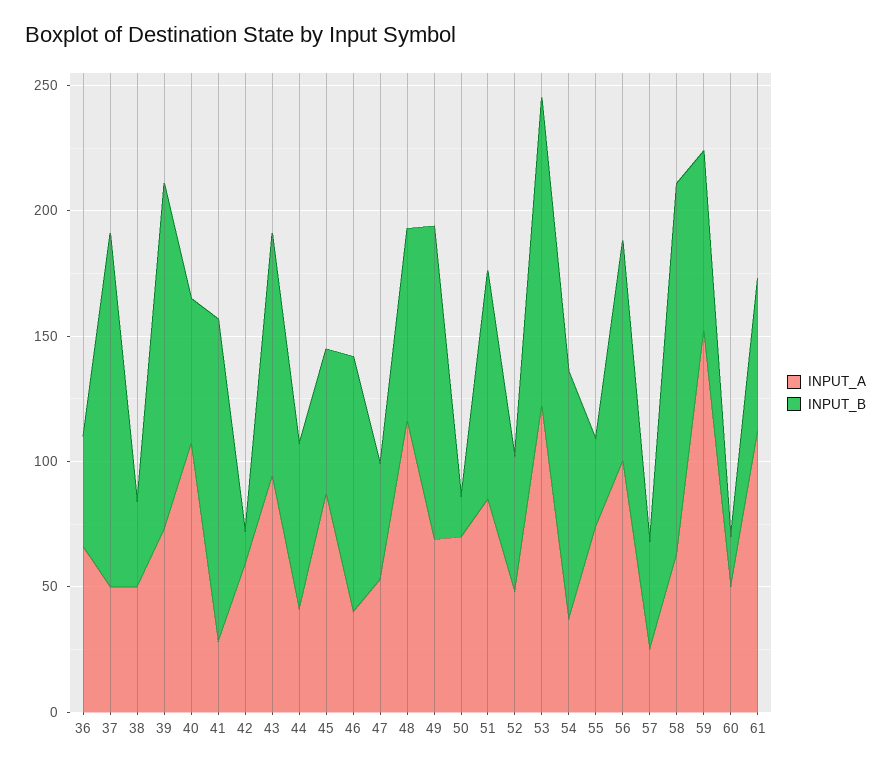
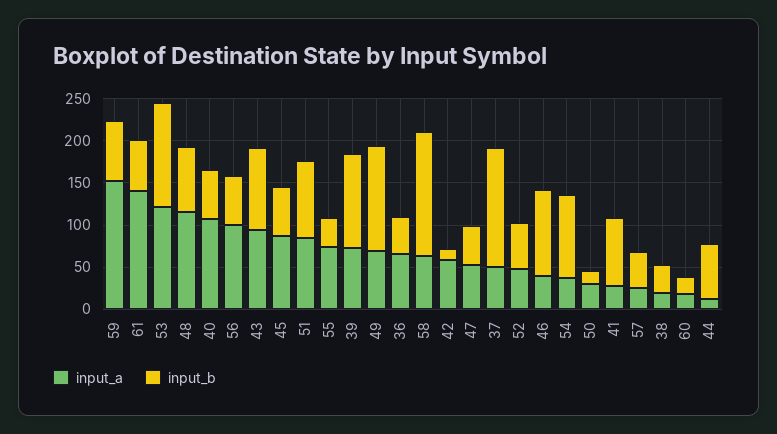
INPUT_A, 38: 50 -> 20
INPUT_B, 39: 140 -> 110
INPUT_B, 41: 130 -> 80
INPUT_A, 44: 40 -> 10
INPUT_A, 50: 70 -> 30
INPUT_B, 56: 90 -> 60
INPUT_A, 60: 50 -> 20
INPUT_A, 61: 110 -> 140

